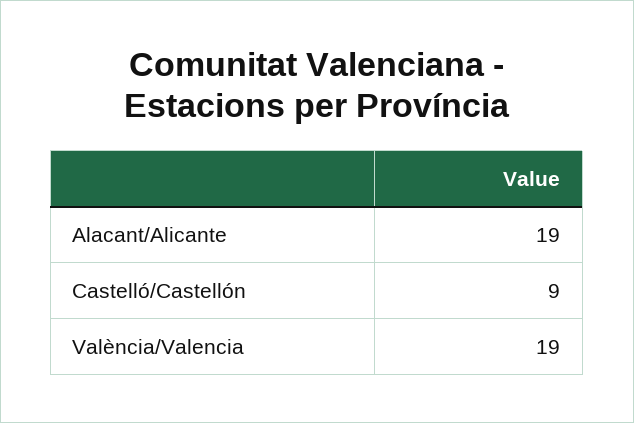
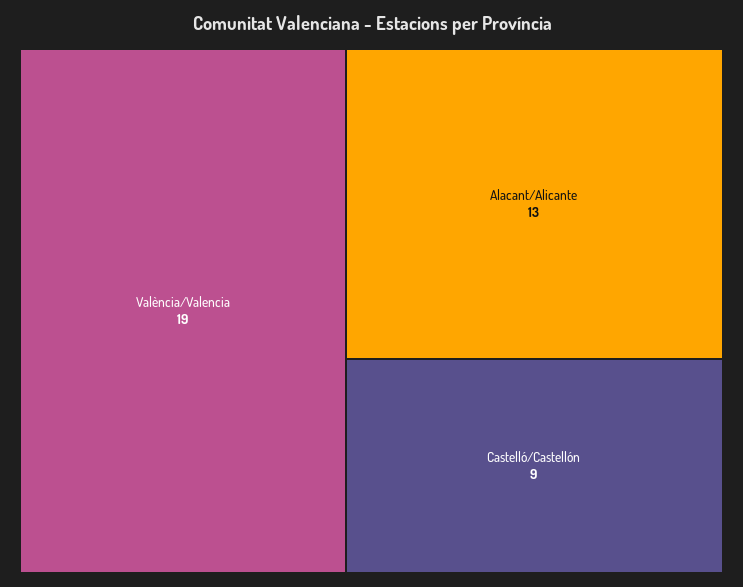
Alacant/Alicante: 19 -> 13

